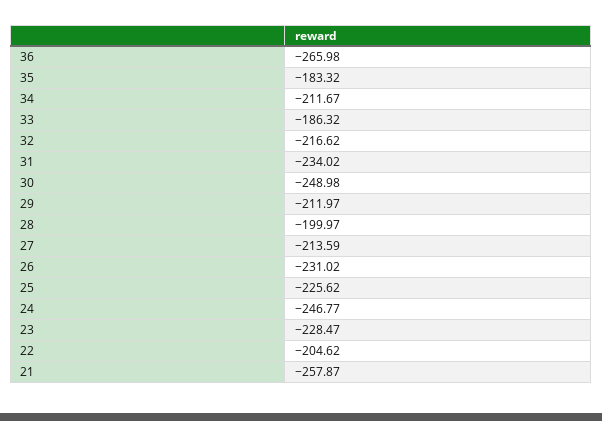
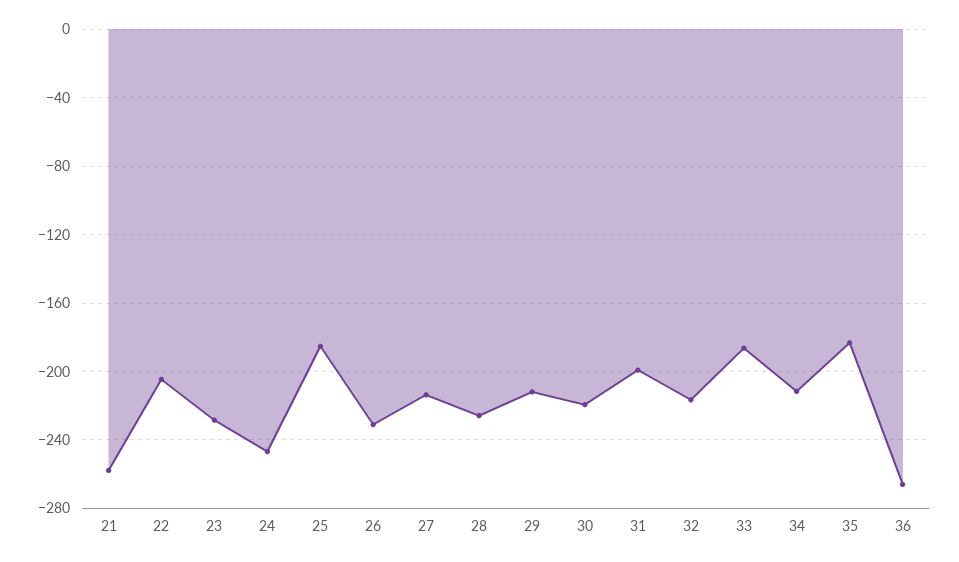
31: -234.02 -> -200
30: -248.98 -> -220
28: -199.97 -> -225
25: -225.62 -> -185

